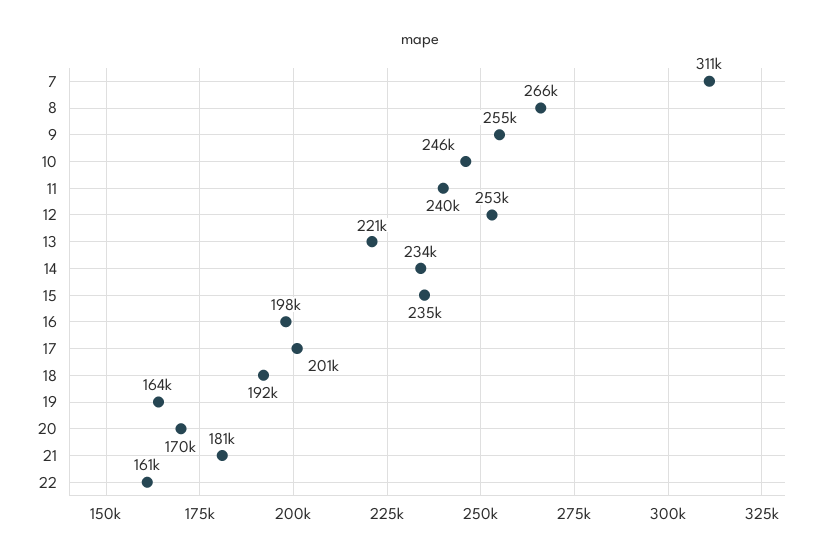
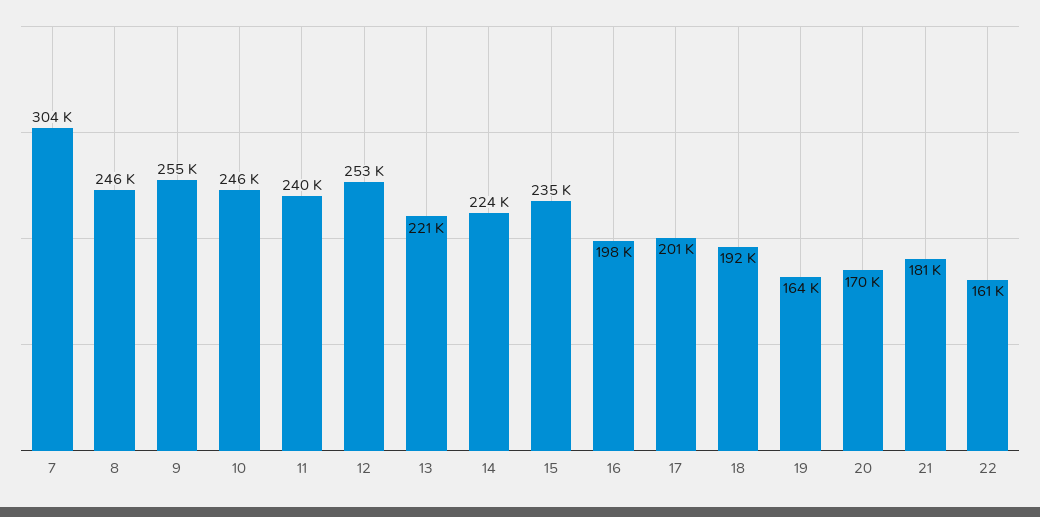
7: 311000 -> 304000
8: 266000 -> 246000
14: 234000 -> 224000

